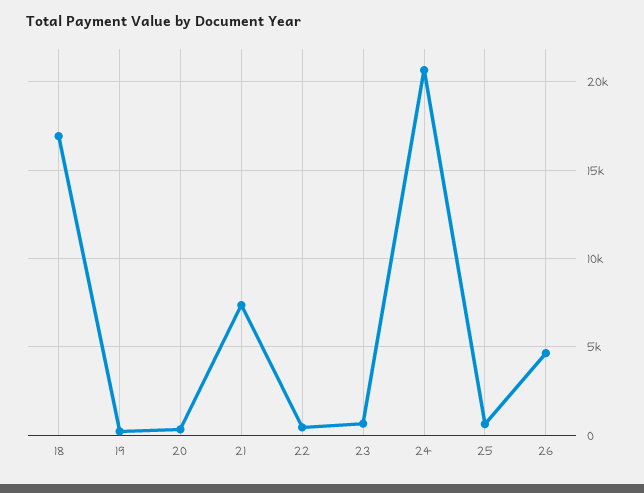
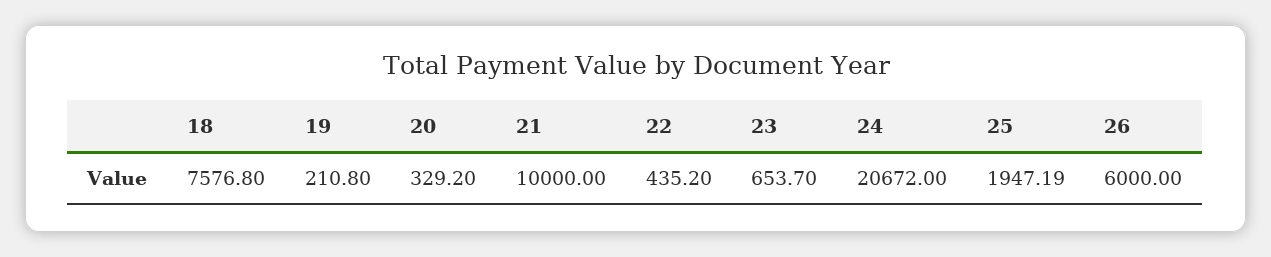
18: 17000 -> 7576.8
21: 7500 -> 10000
25: 500 -> 1947.19
26: 4500 -> 6000

